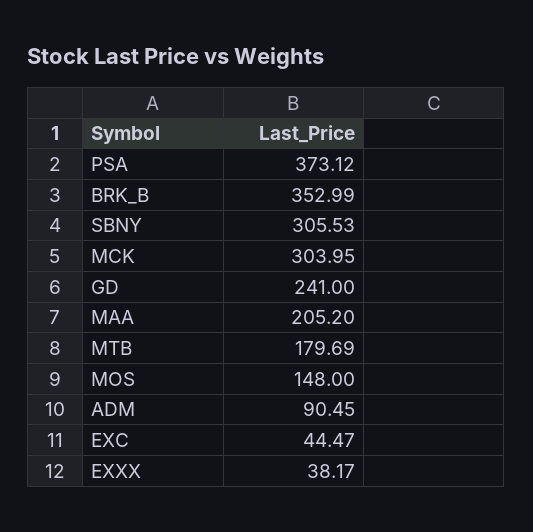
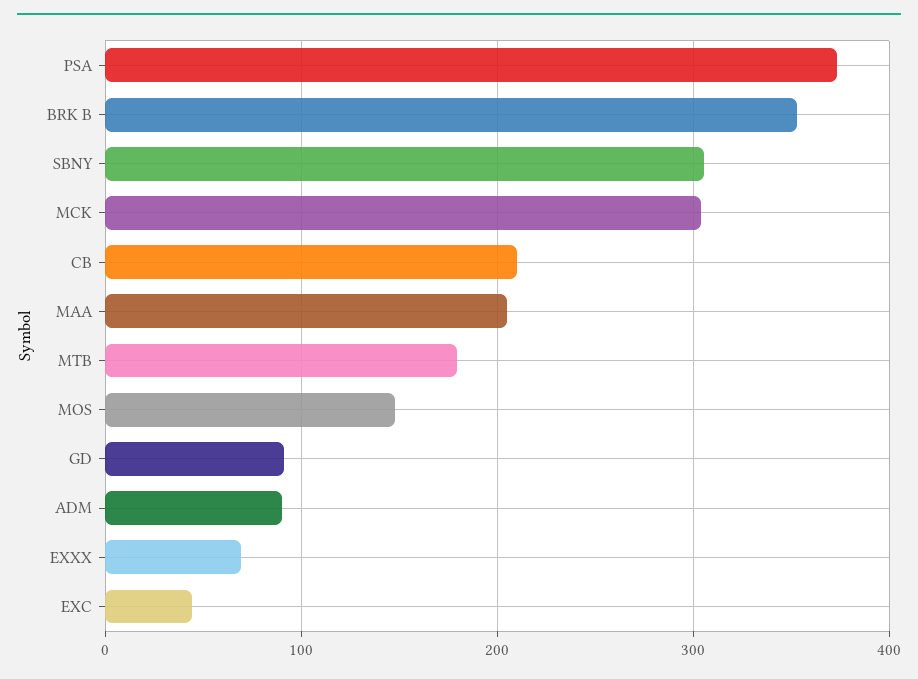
GD: 241 -> 90
EXXX: 38.17 -> 70
CB: none -> 210

